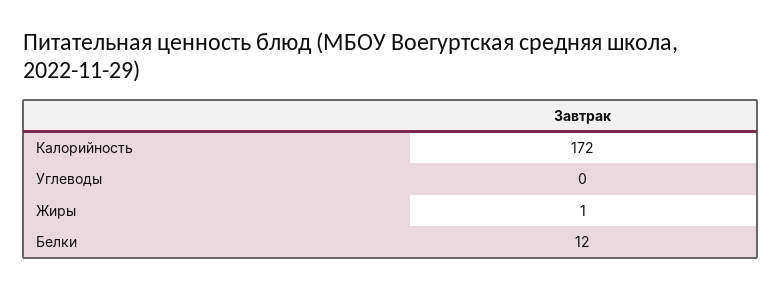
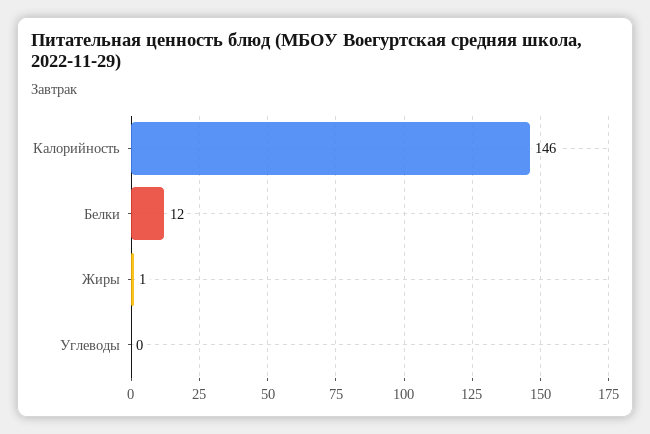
Калорийность: 172 -> 146

